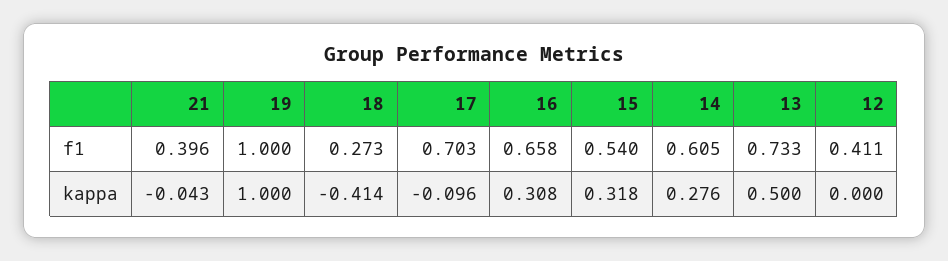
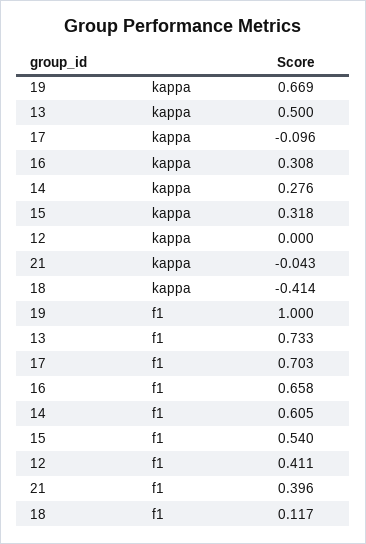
18, f1: 0.273 -> 0.117
19, kappa: 1 -> 0.669

